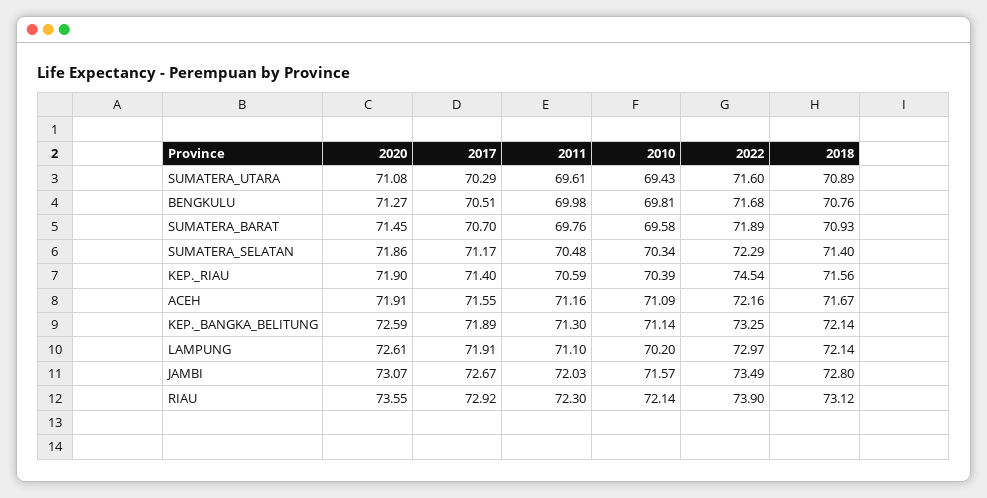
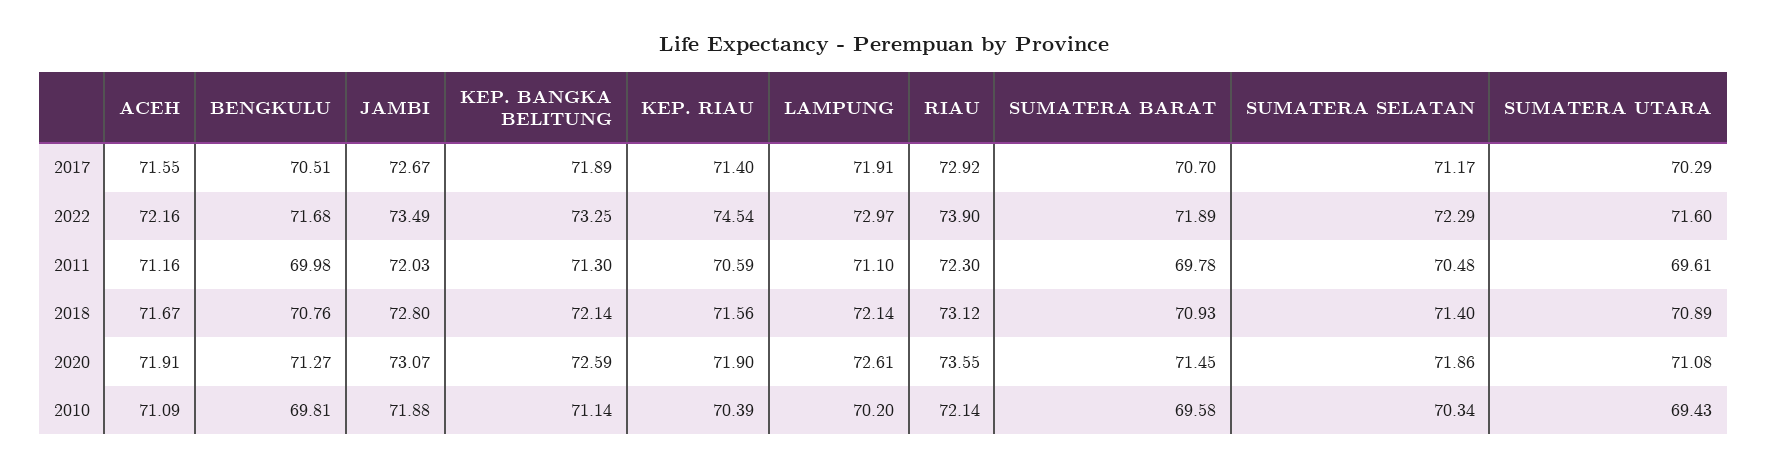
2011, SUMATERA_BARAT: 69.76 -> 69.78
2010, JAMBI: 71.57 -> 71.88

